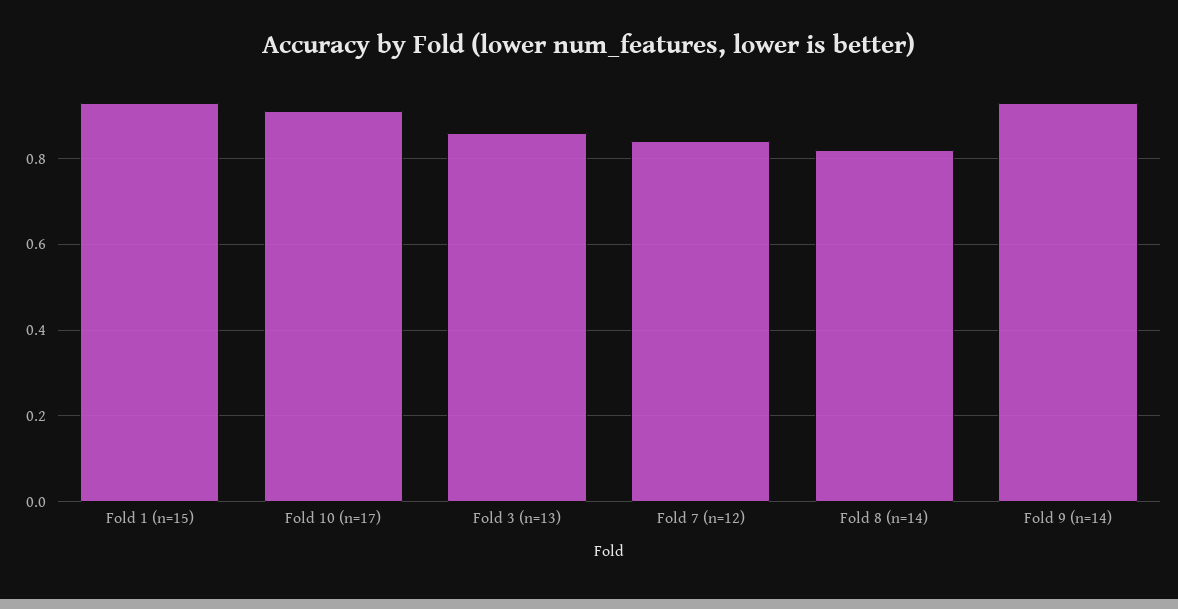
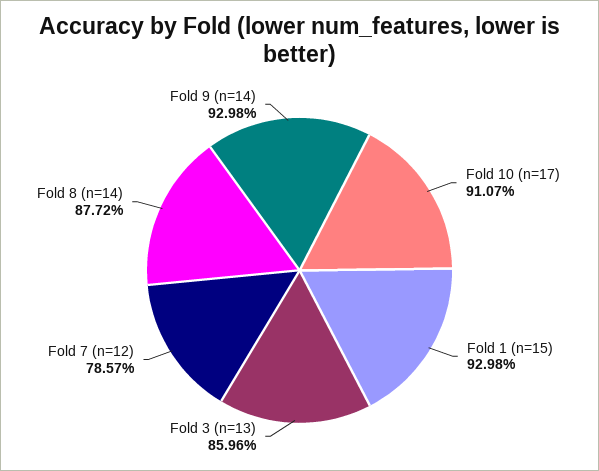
Fold 7 (n=12): 0.84 -> 0.7857
Fold 8 (n=14): 0.82 -> 0.8772

